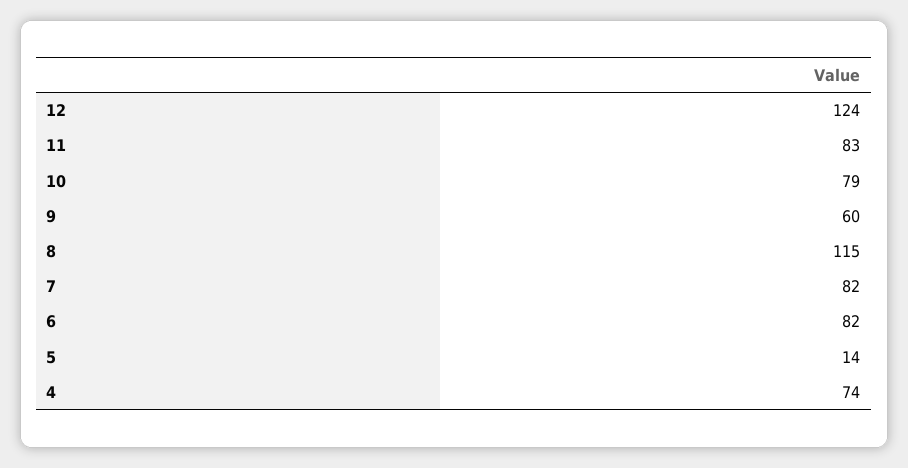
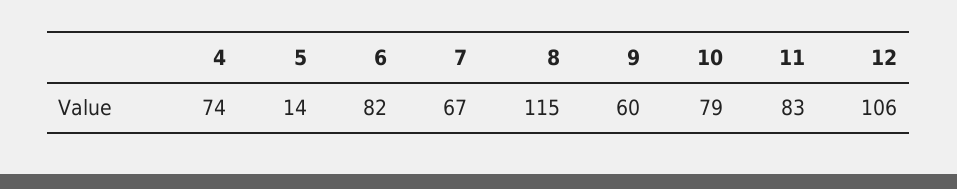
12: 124 -> 106
7: 82 -> 67

